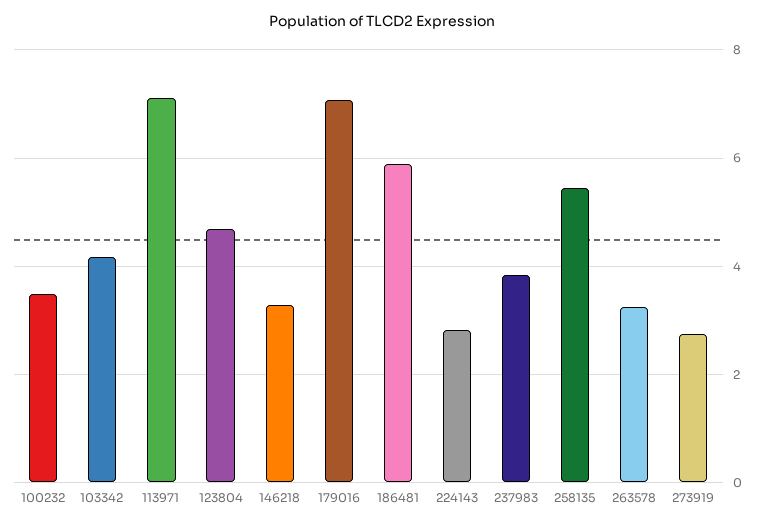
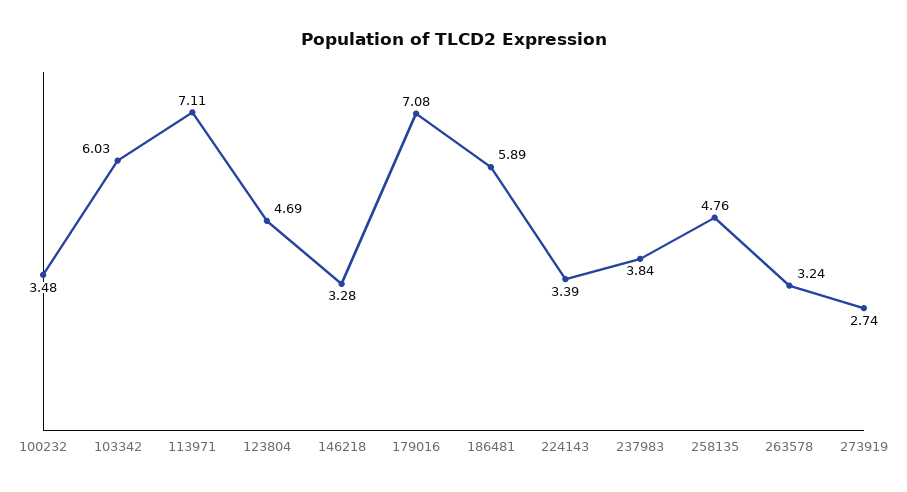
103342: 4.2 -> 6.03
224143: 2.8 -> 3.39
258135: 5.4 -> 4.76

